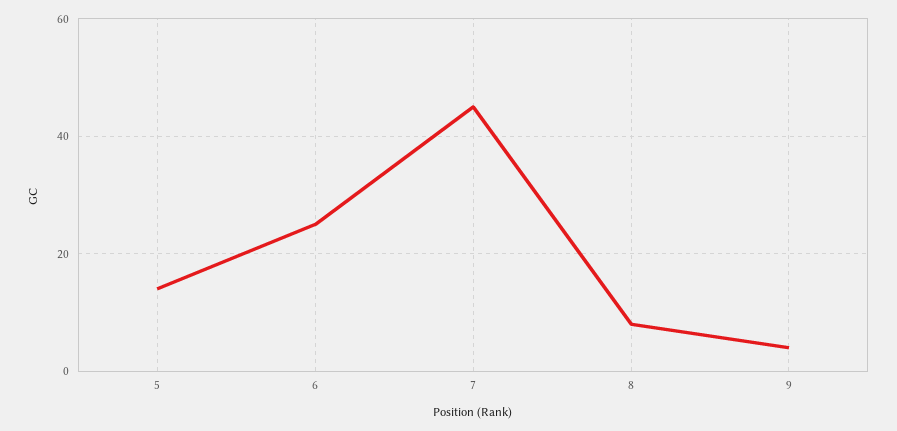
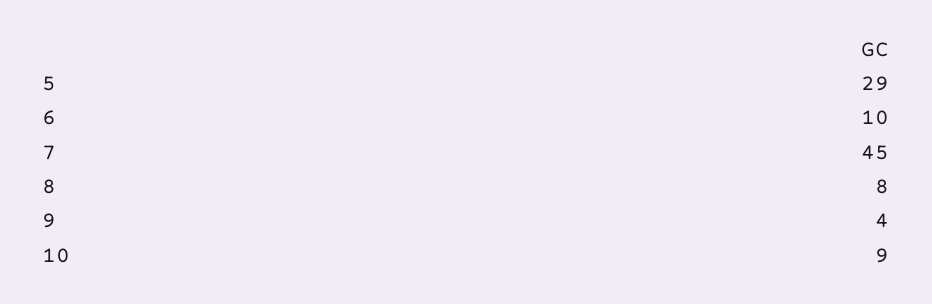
5: 15 -> 29
6: 25 -> 10
10: none -> 9

